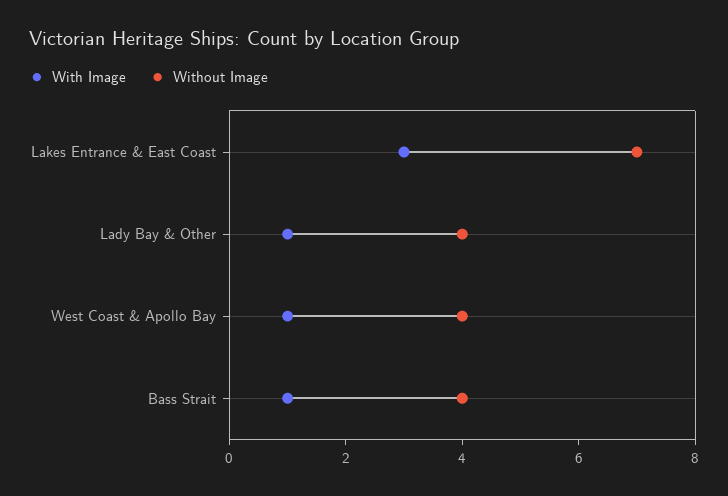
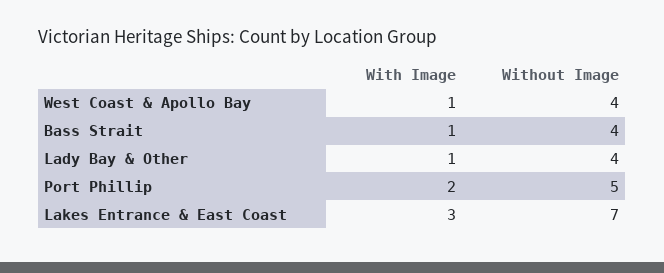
With Image, Port Phillip: none -> 2
Without Image, Port Phillip: none -> 5

